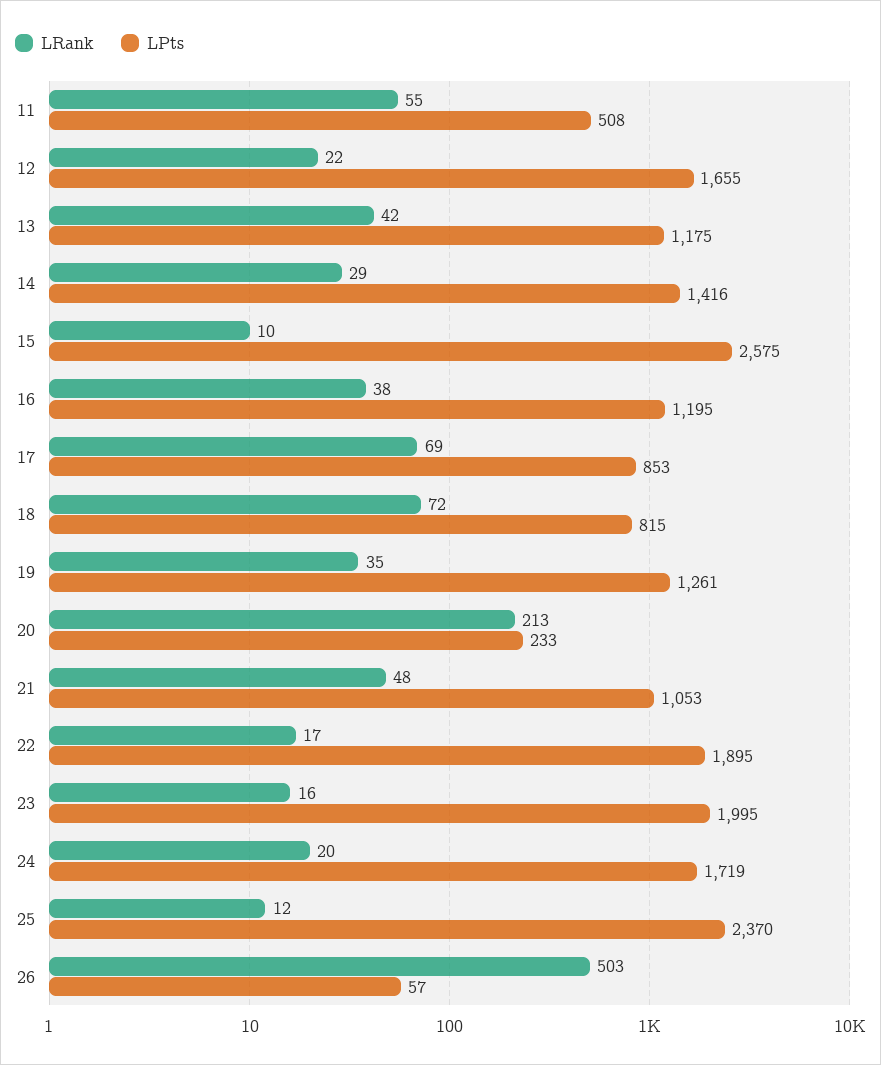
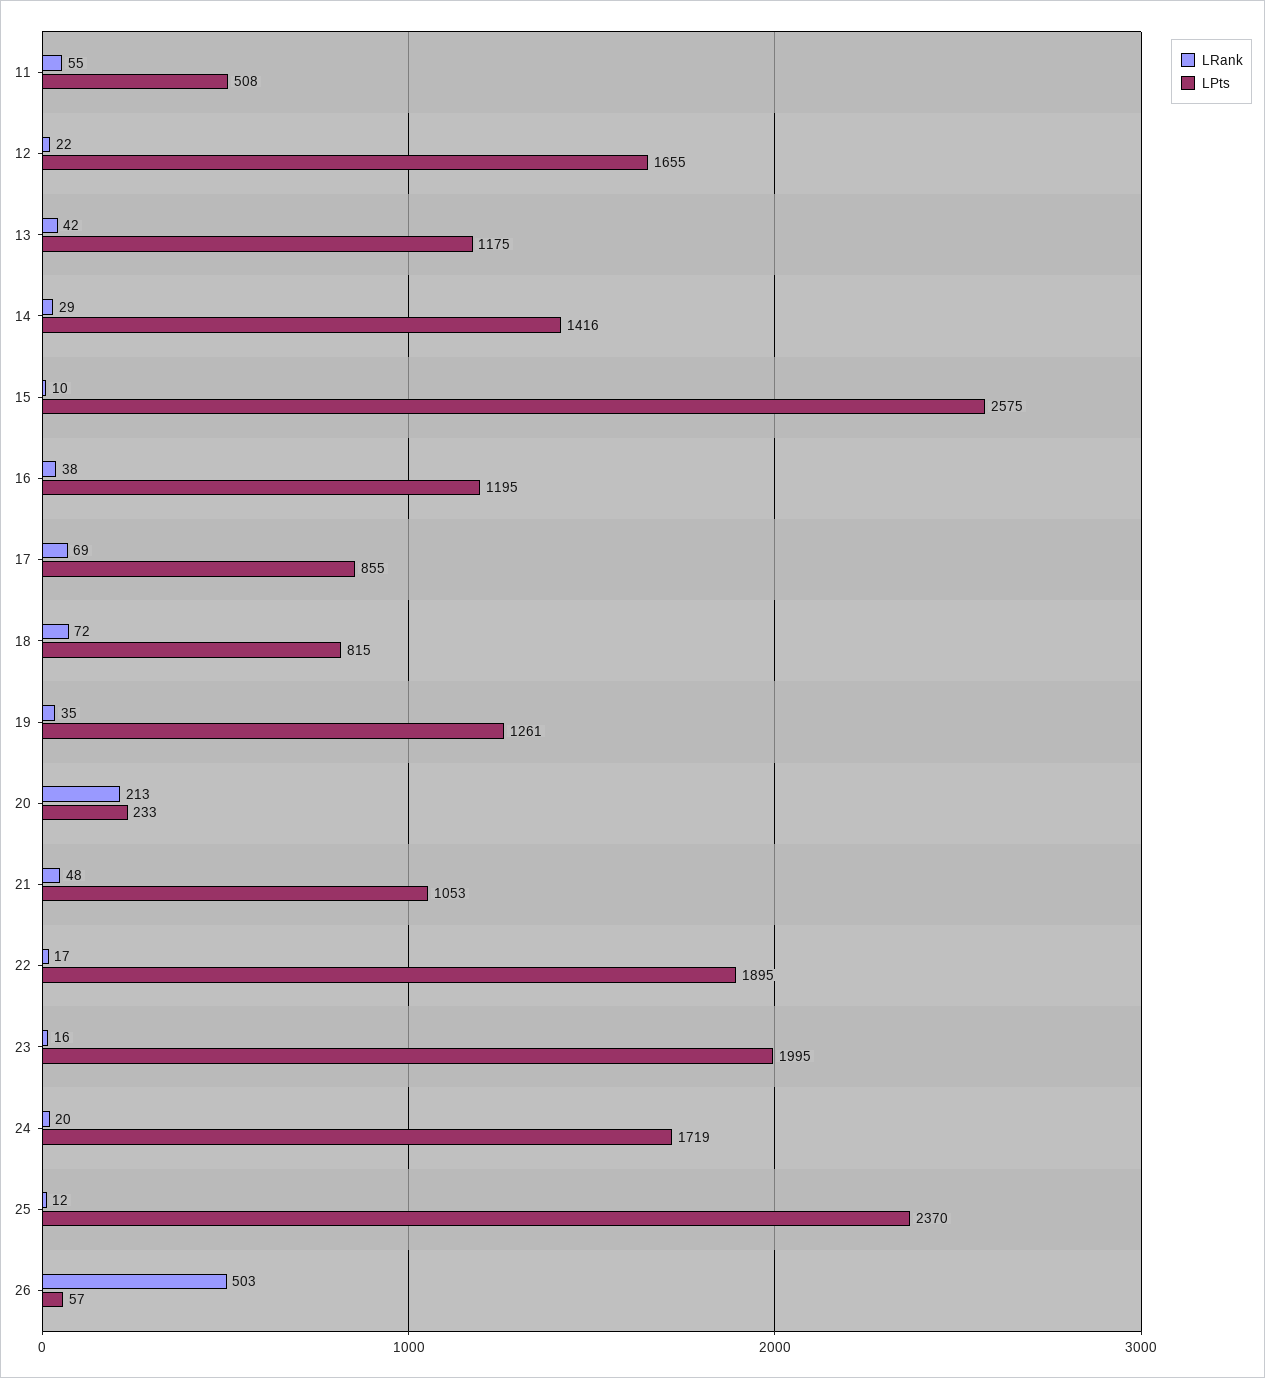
LPts, 17: 853 -> 855

